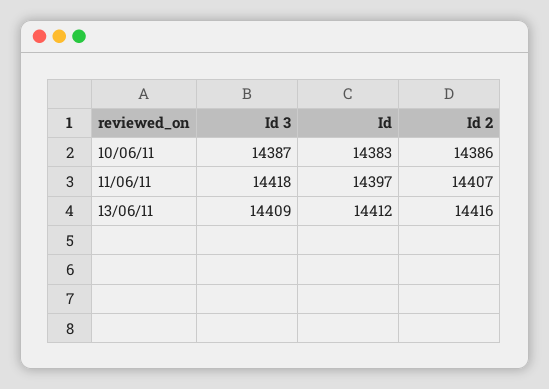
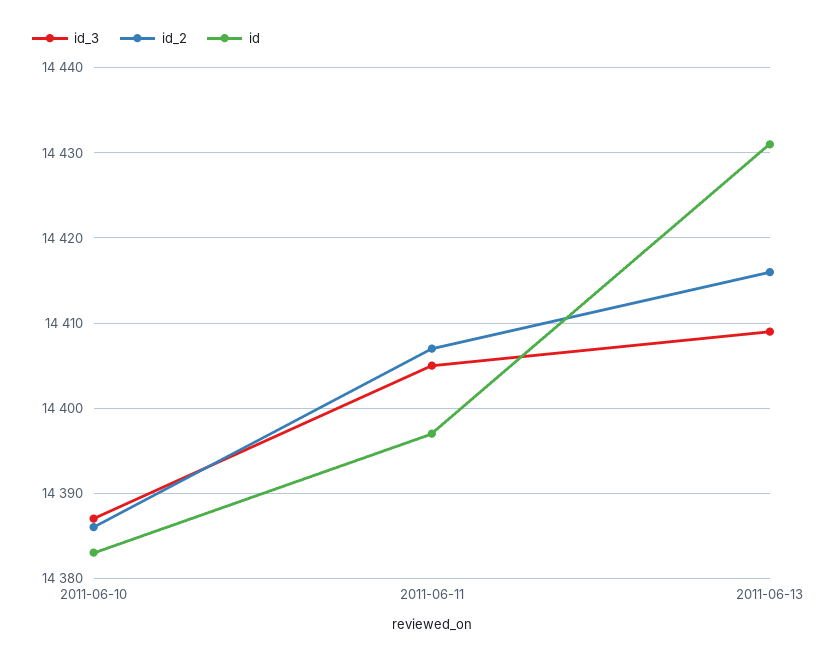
Id 3, 11/06/11: 14418 -> 14405
Id, 13/06/11: 14412 -> 14431

